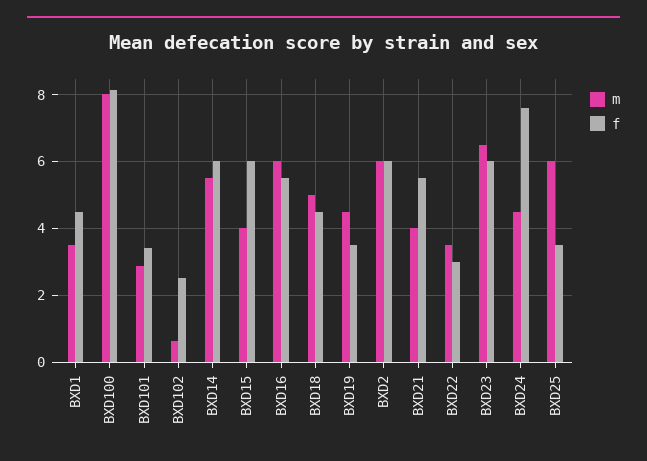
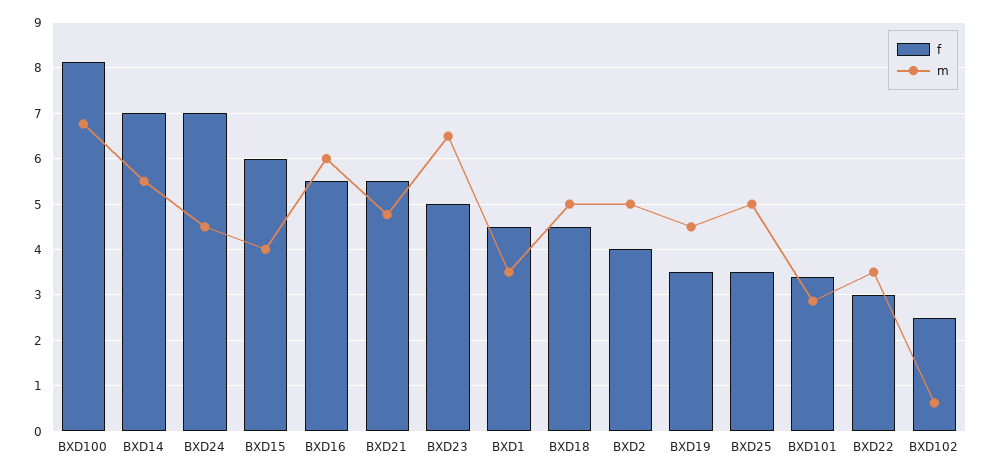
m, BXD100: 8 -> 6.8
f, BXD14: 6 -> 7
m, BXD2: 6 -> 5
f, BXD2: 6 -> 4
m, BXD21: 4 -> 4.8
f, BXD23: 6 -> 5
f, BXD24: 7.6 -> 7
m, BXD25: 6 -> 5

